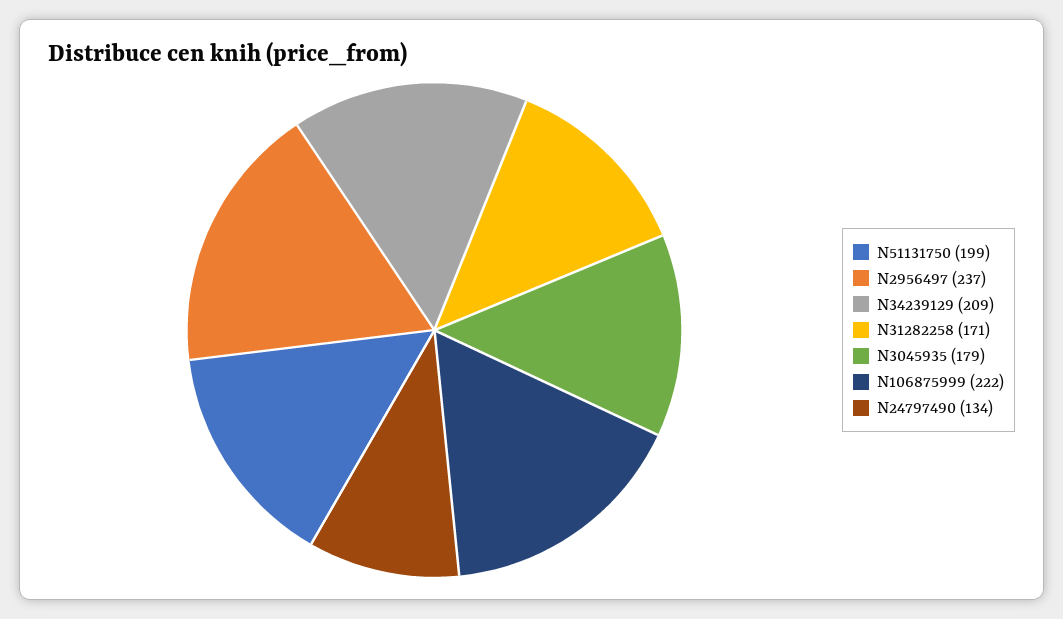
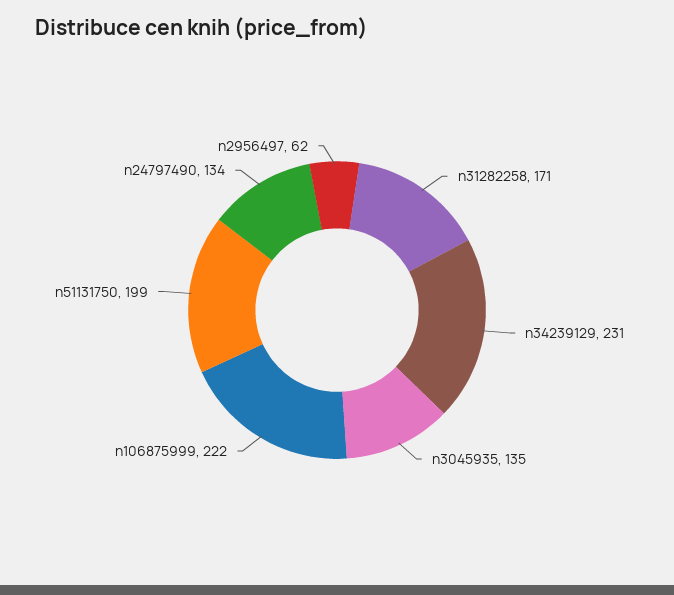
N2956497: 237 -> 62
N34239129: 209 -> 231
N3045935: 179 -> 135

